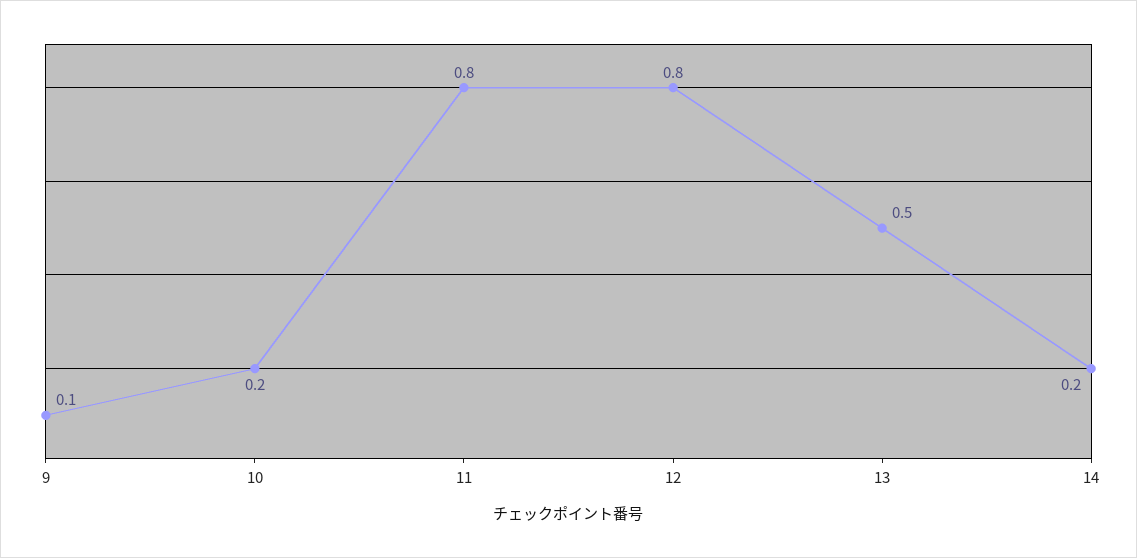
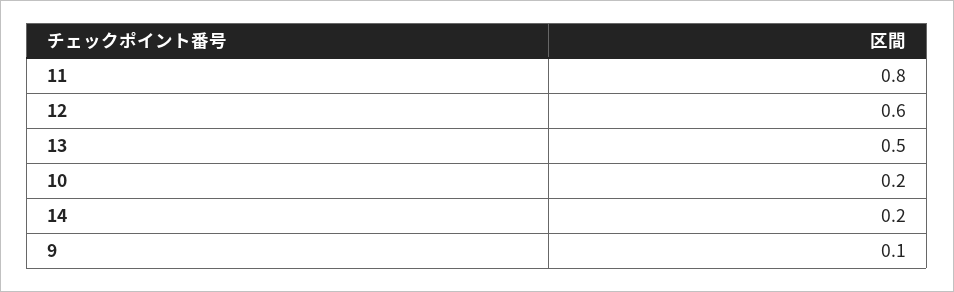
12: 0.8 -> 0.6

